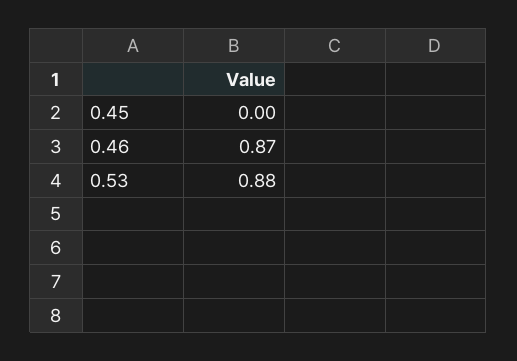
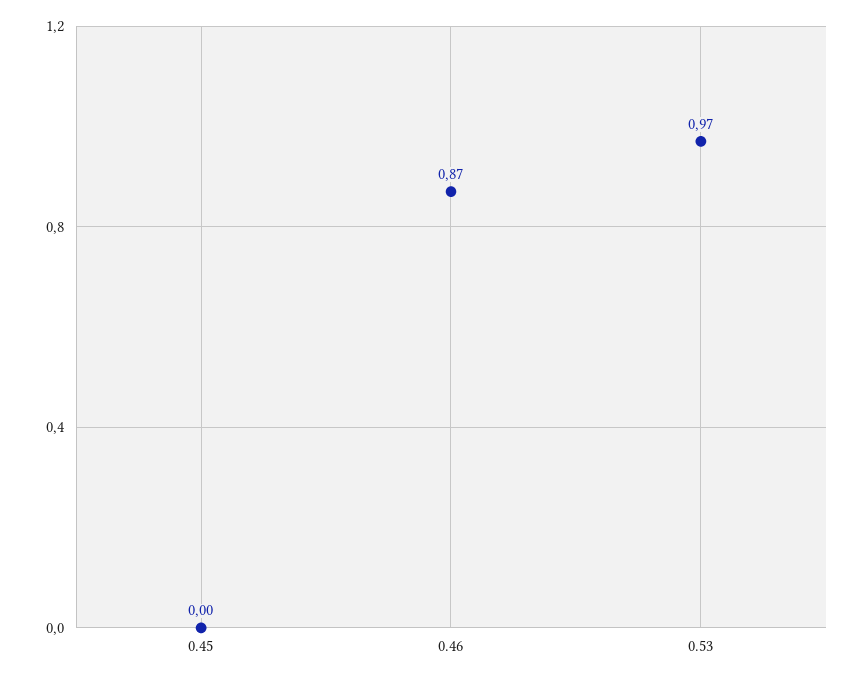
0.53: 0.88 -> 0.97

